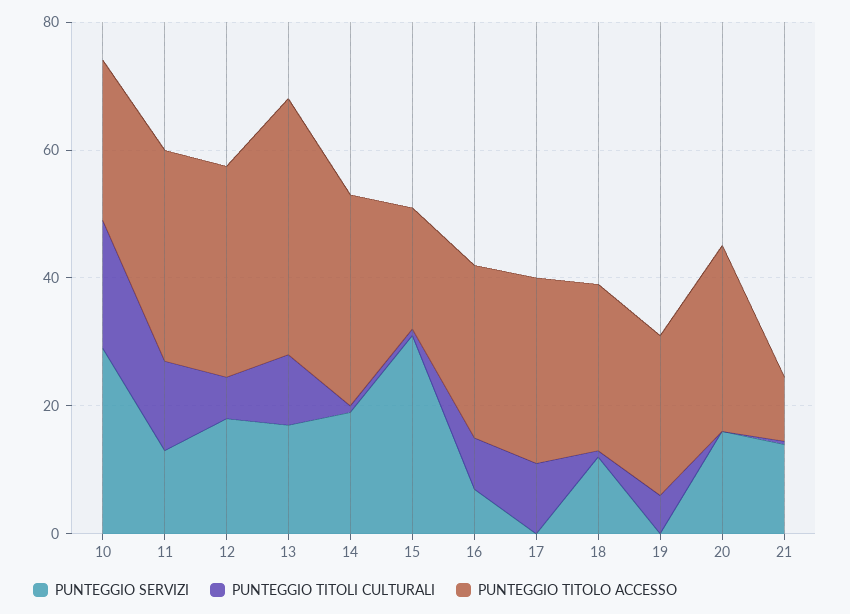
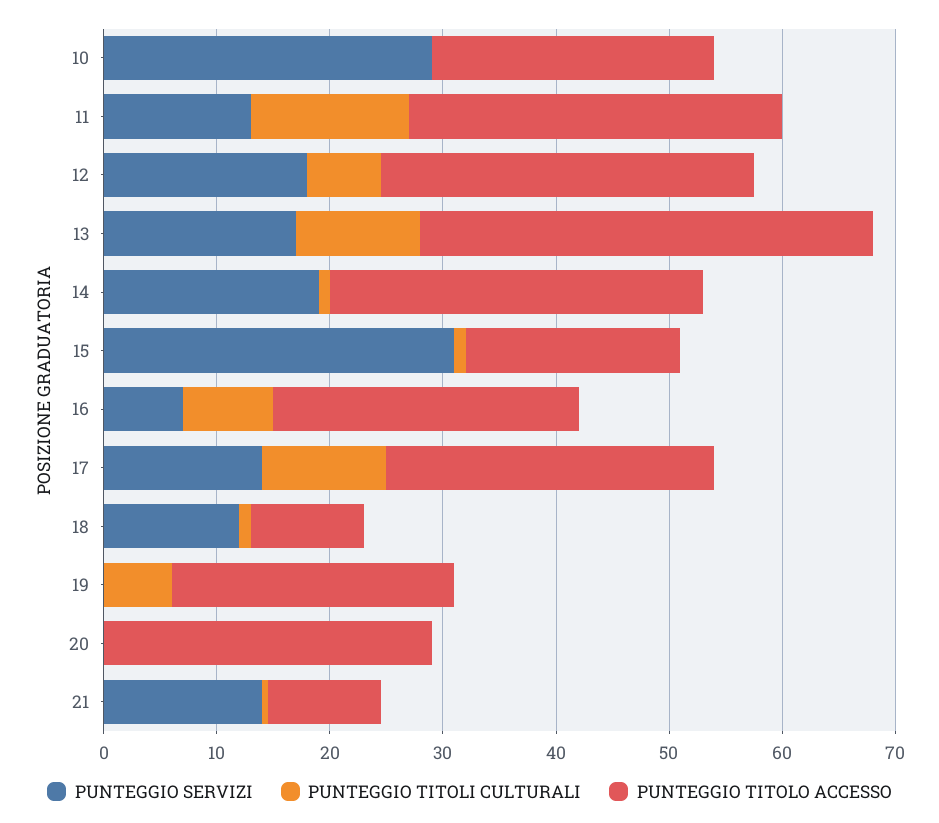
PUNTEGGIO TITOLI CULTURALI, 10: 20 -> 0
PUNTEGGIO SERVIZI, 17: 0 -> 14
PUNTEGGIO TITOLO ACCESSO, 18: 25 -> 10
PUNTEGGIO SERVIZI, 20: 15 -> 0

